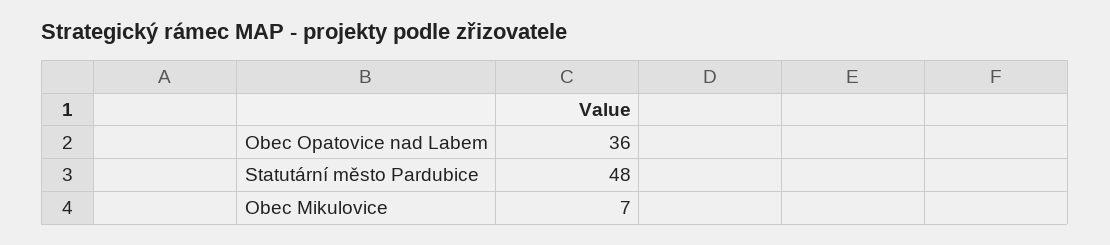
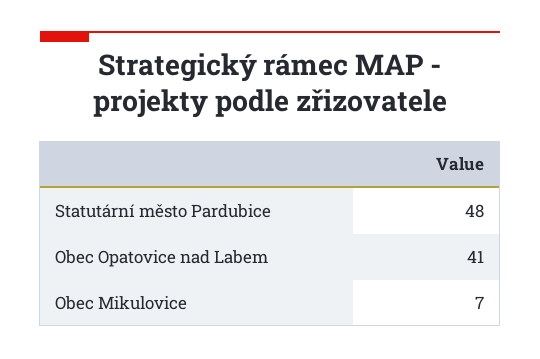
Obec Opatovice nad Labem: 36 -> 41

